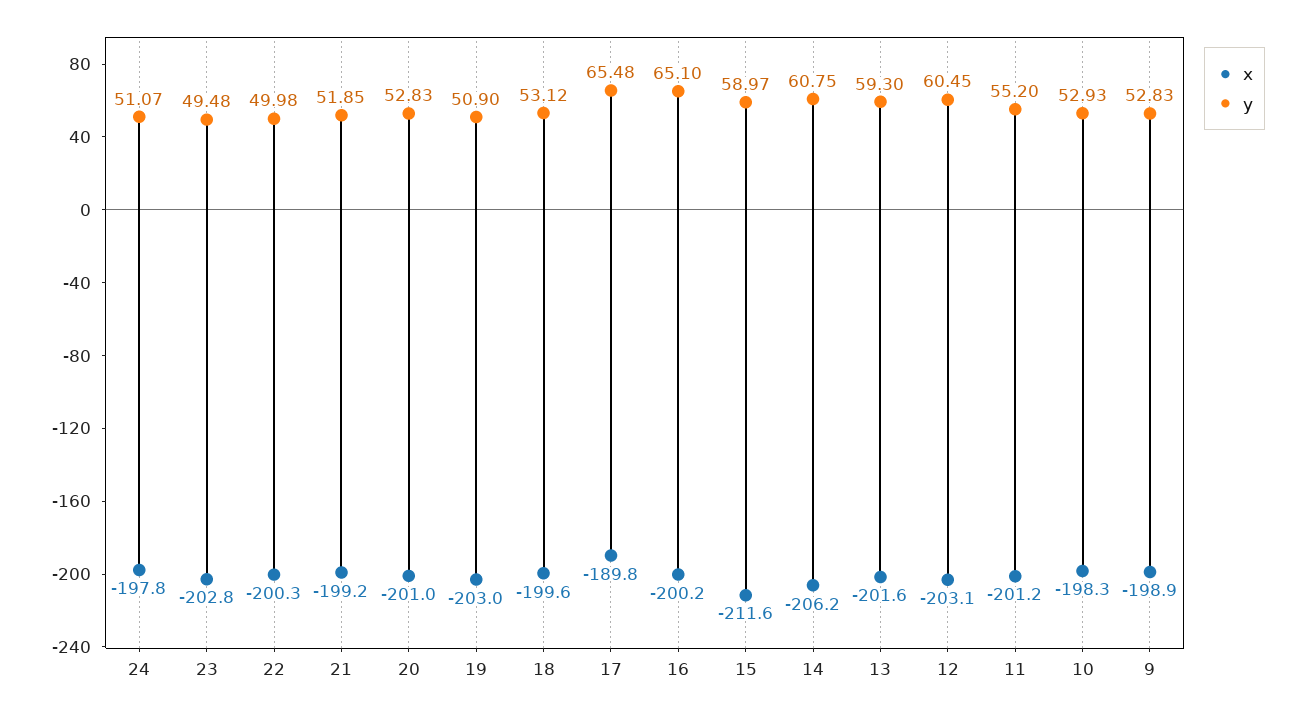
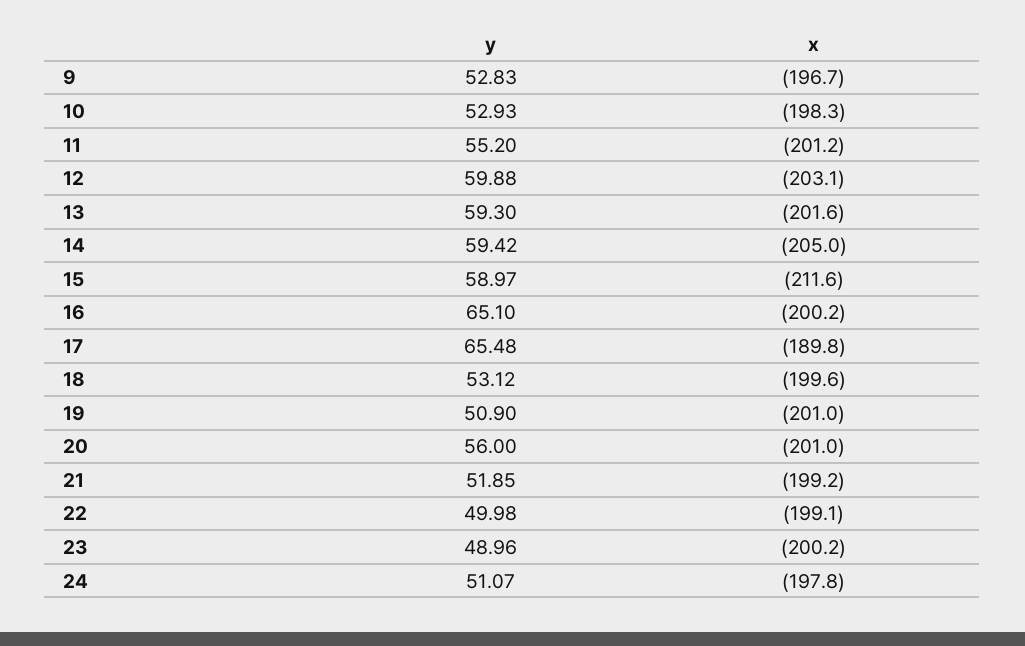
x, 23: -202.8 -> -200.2
y, 23: 49.48 -> 48.96
x, 22: -200.3 -> -199.1
y, 20: 52.83 -> 56
x, 19: -203 -> -201
x, 14: -206.2 -> -205
y, 14: 60.75 -> 59.42
y, 12: 60.45 -> 59.88
x, 9: -198.9 -> -196.7

